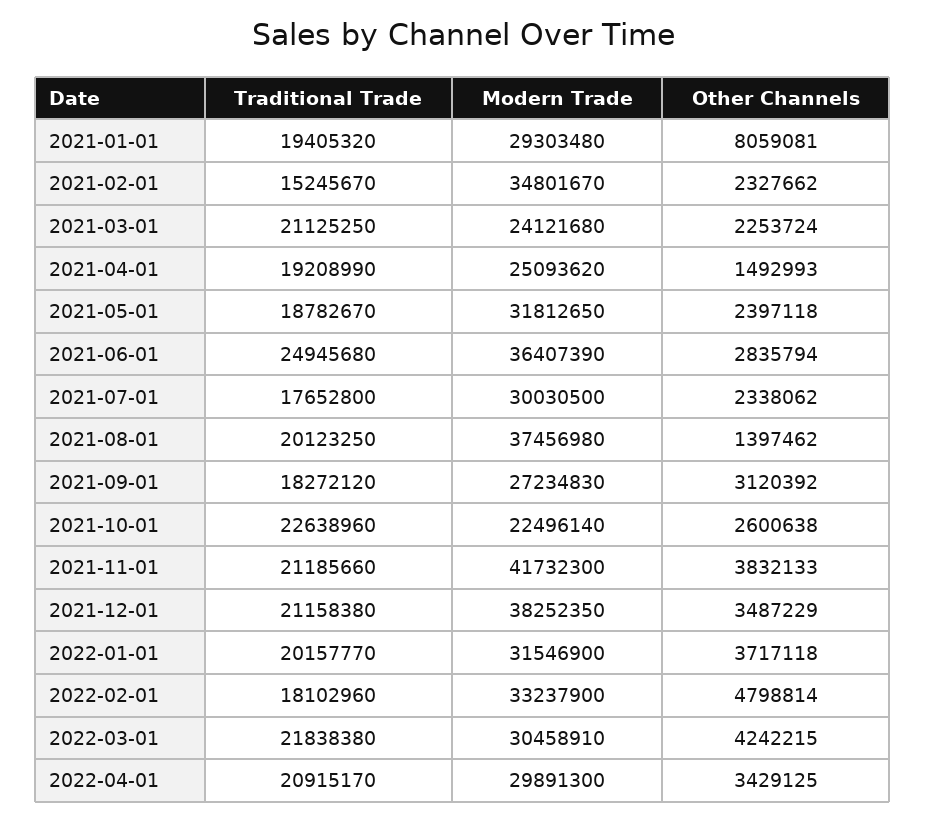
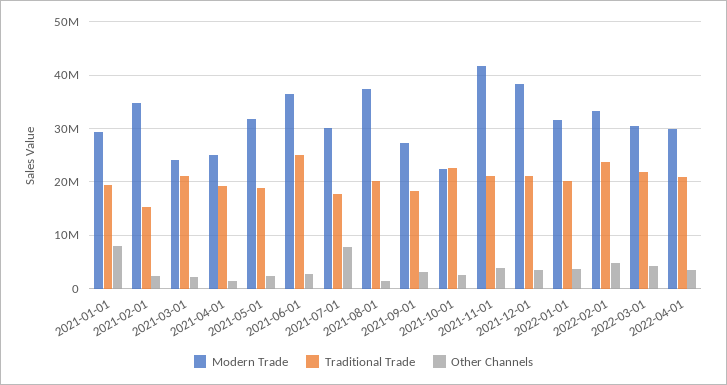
Other Channels, 2021-07-01: 2338062 -> 8000000
Traditional Trade, 2022-02-01: 18102960 -> 24000000

